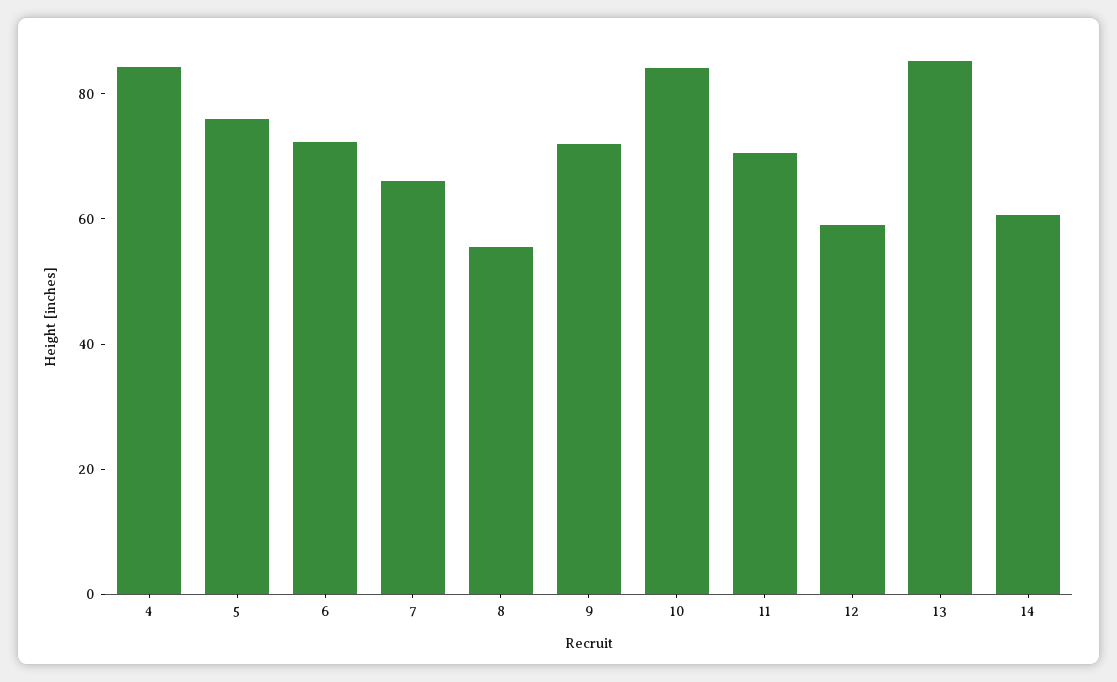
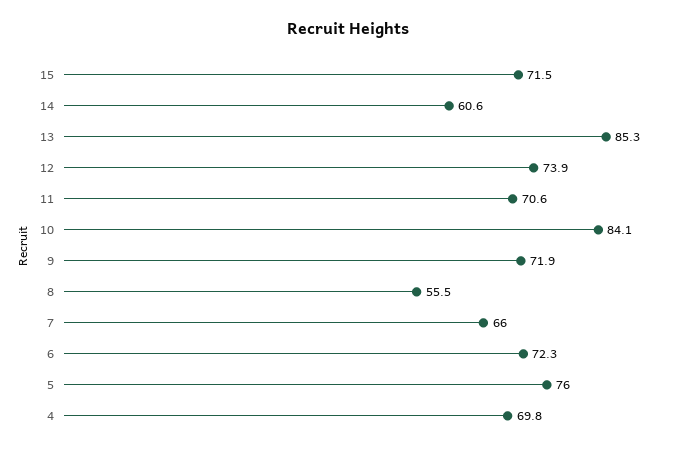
4: 85 -> 69.8
12: 60 -> 73.9
15: none -> 71.5

